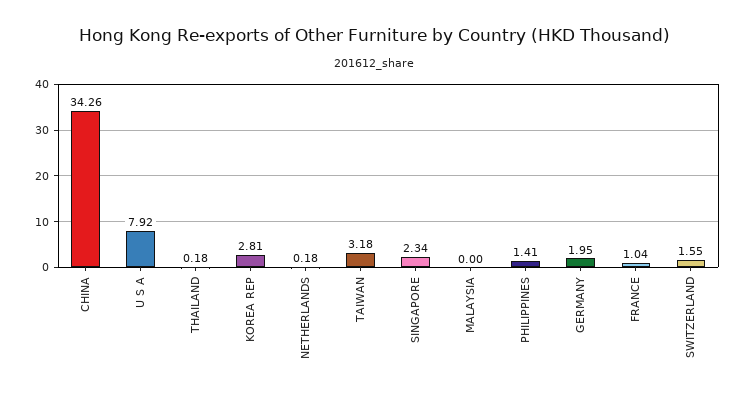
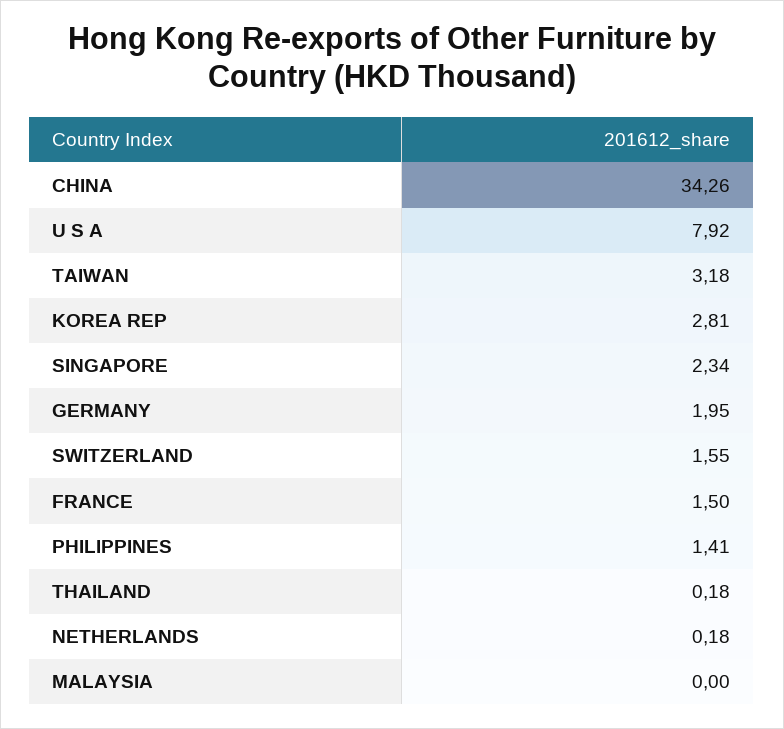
FRANCE: 1.04 -> 1.5

